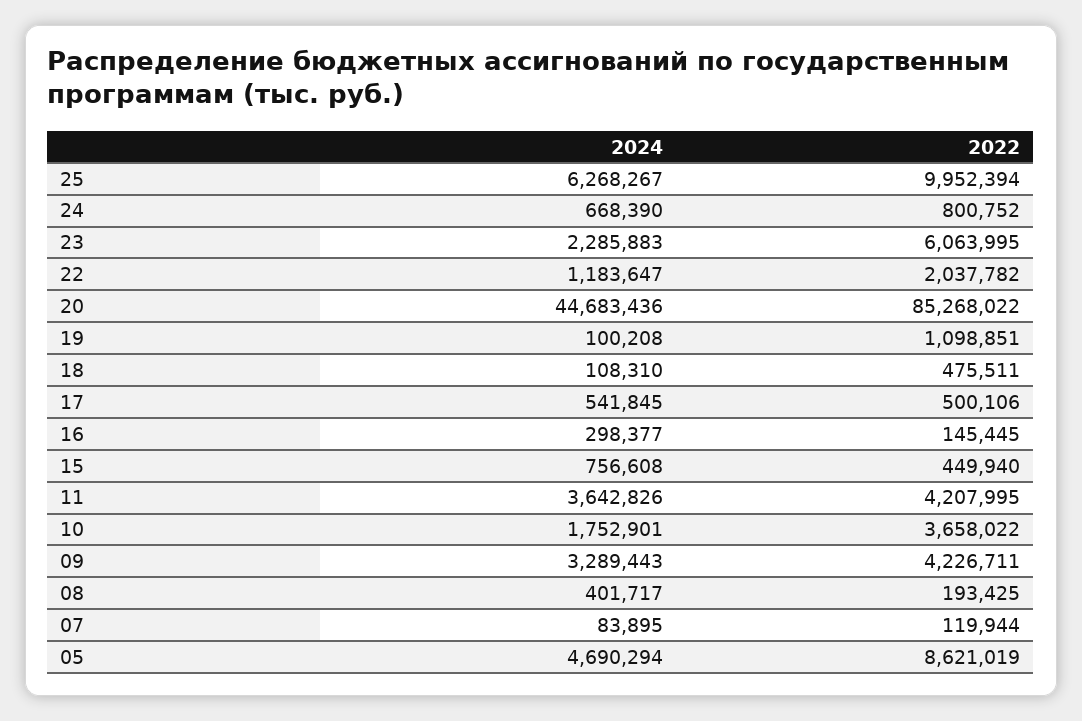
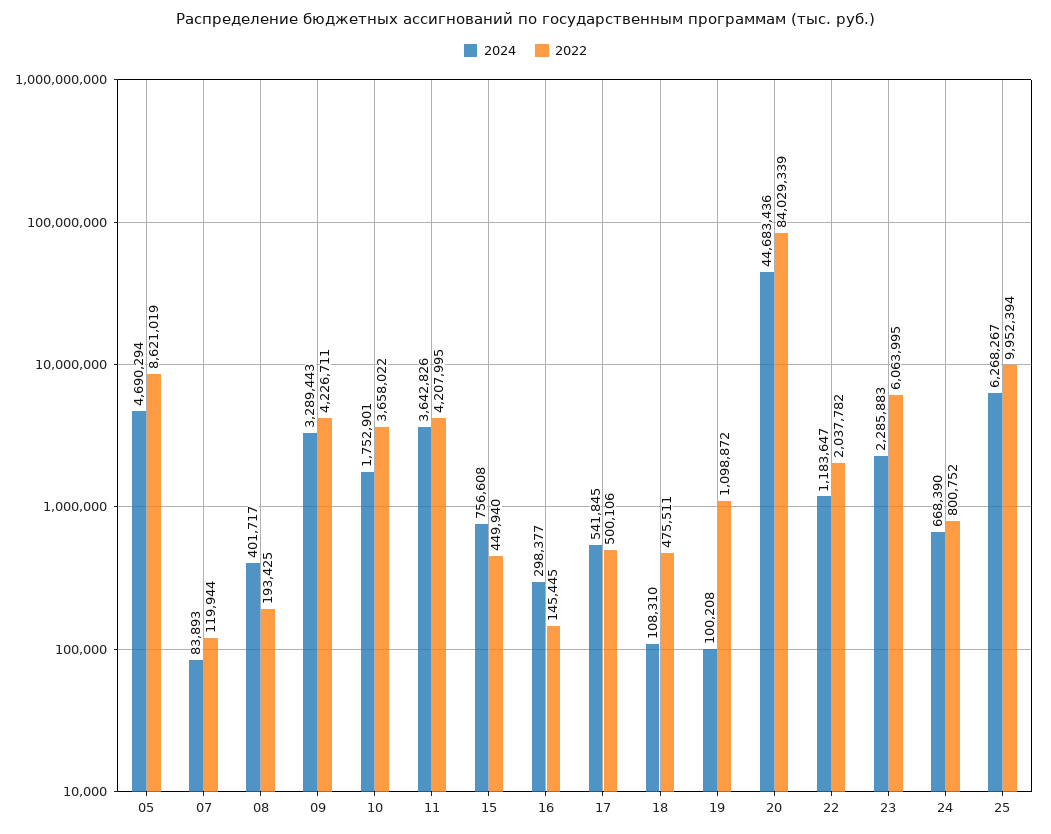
2022, 20: 85268022 -> 84029339
2022, 19: 1098851 -> 1098872
2024, 07: 83895 -> 83893

